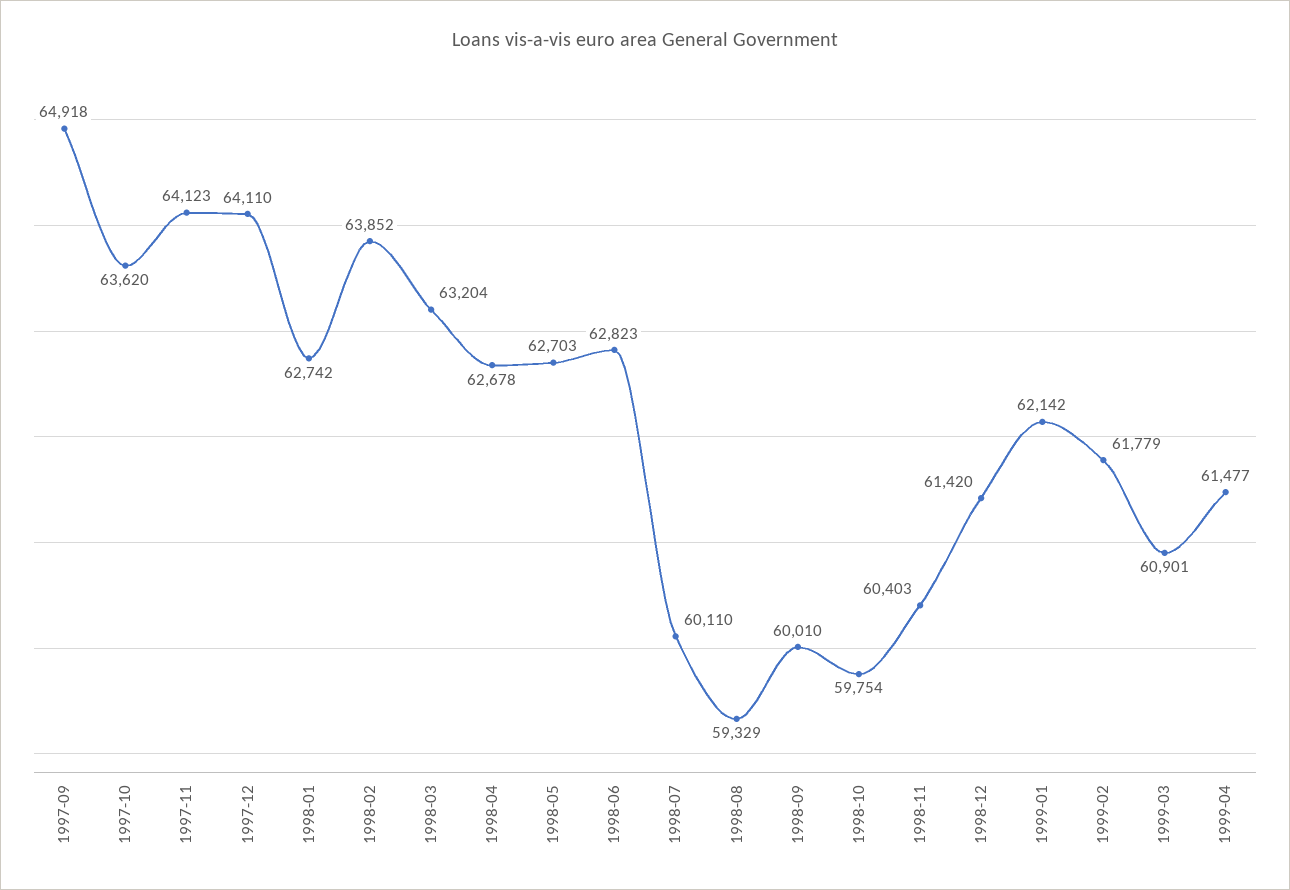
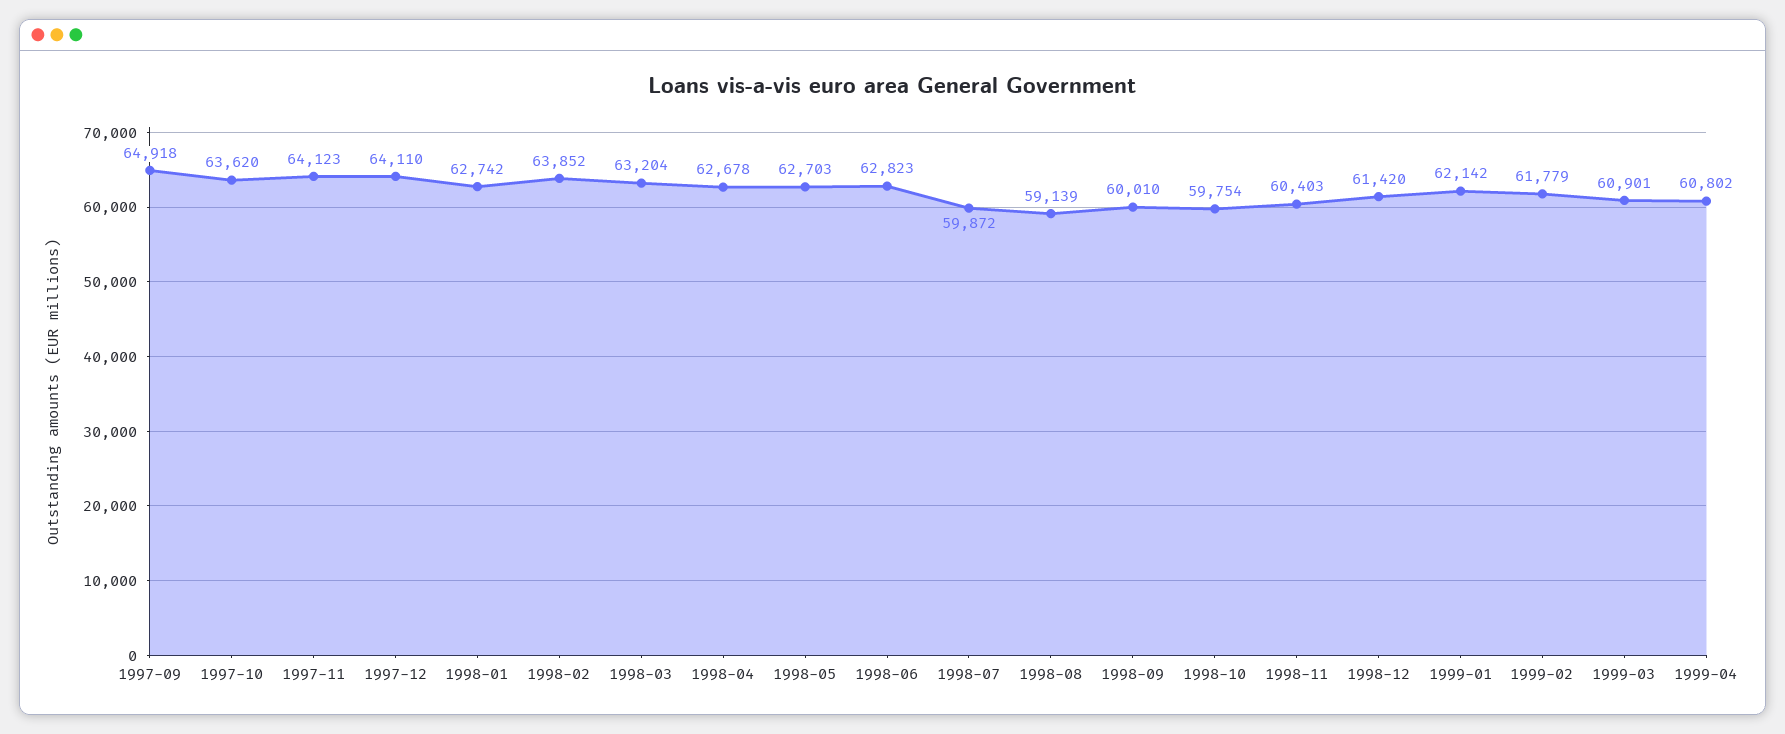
1998-07: 60110 -> 59872
1998-08: 59329 -> 59139
1999-04: 61477 -> 60802

